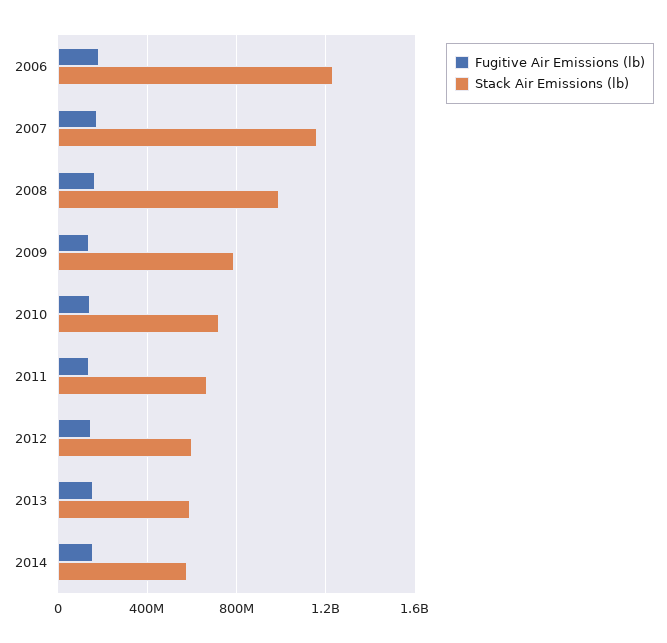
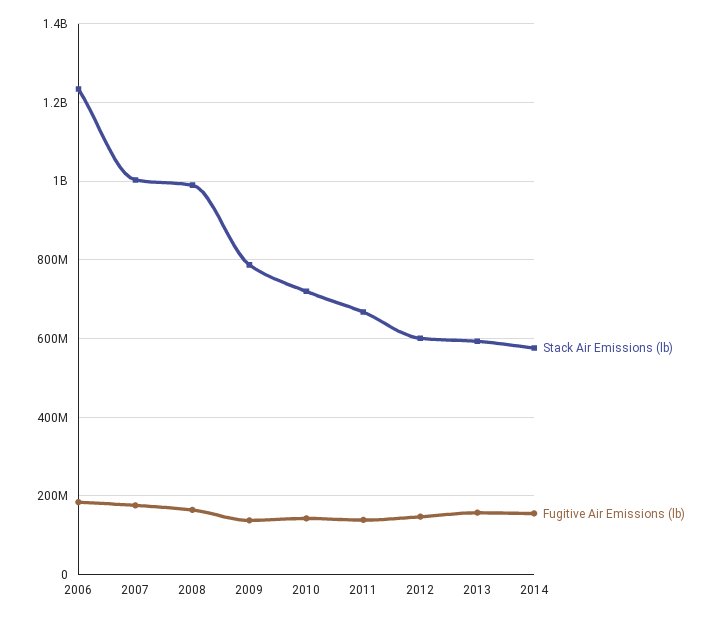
Stack Air Emissions (lb), 2007: 1150000000 -> 1000000000

